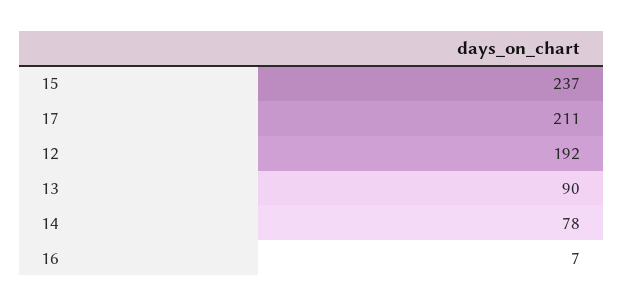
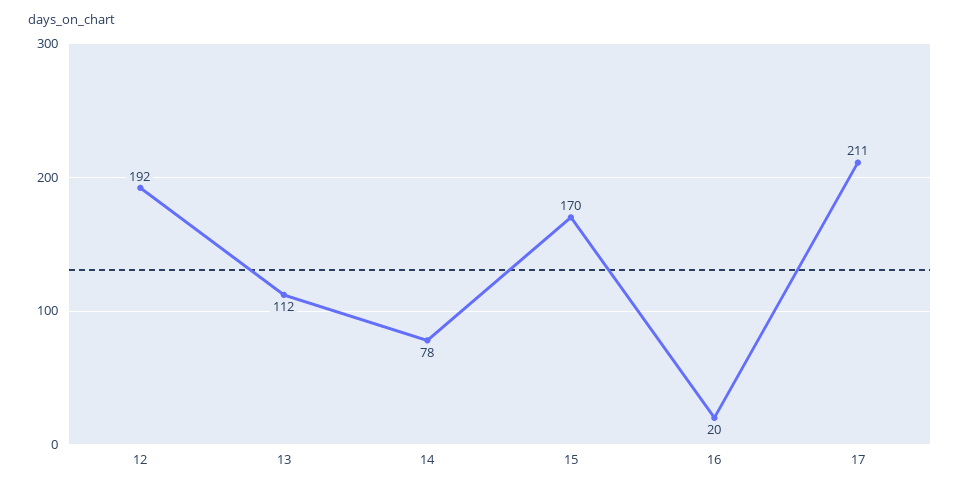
15: 237 -> 170
13: 90 -> 112
16: 7 -> 20

